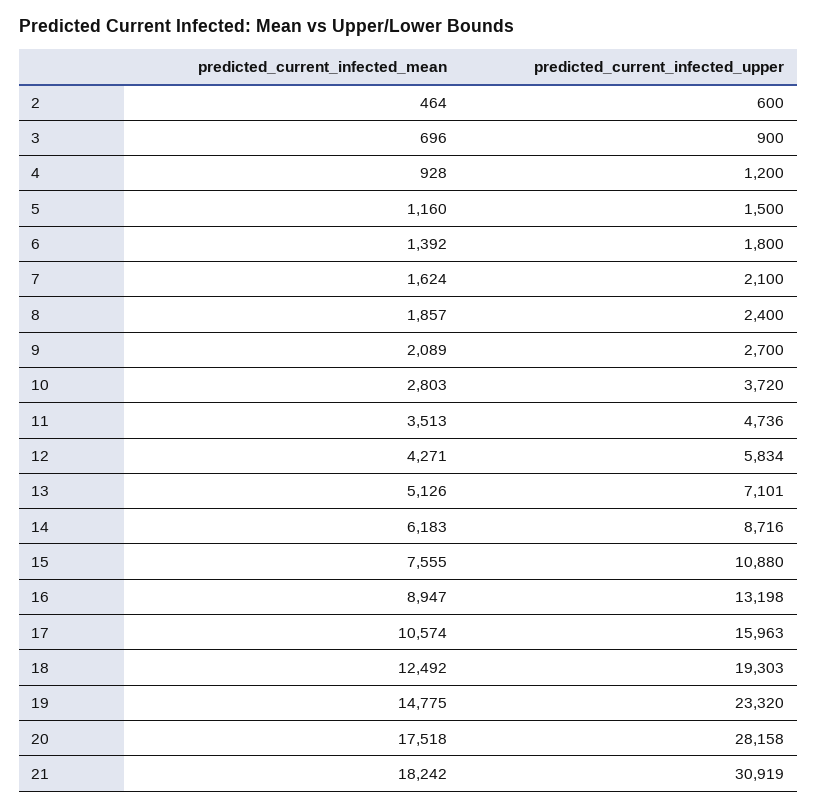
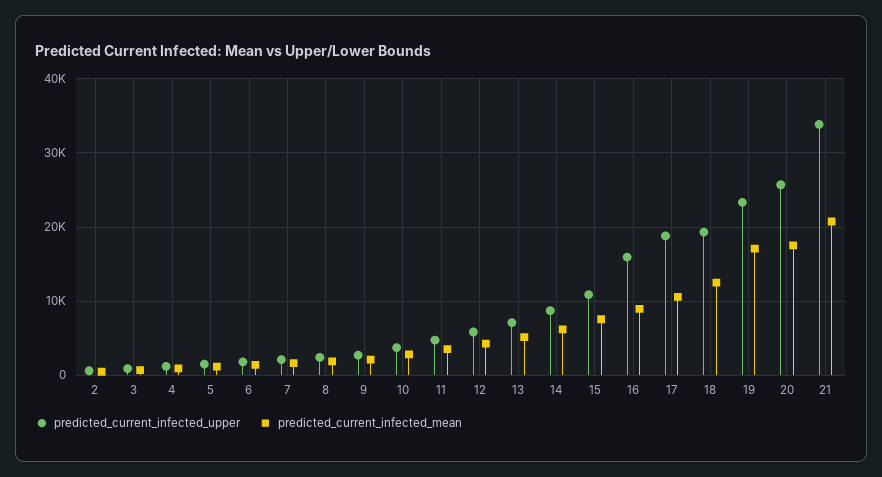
predicted_current_infected_upper, 16: 13198 -> 16000
predicted_current_infected_upper, 17: 15963 -> 19000
predicted_current_infected_mean, 19: 14775 -> 17000
predicted_current_infected_upper, 20: 28158 -> 26000
predicted_current_infected_mean, 21: 18242 -> 21000
predicted_current_infected_upper, 21: 30919 -> 34000

